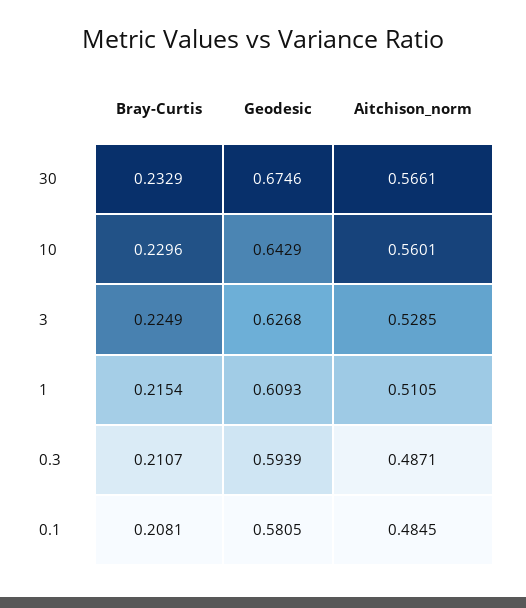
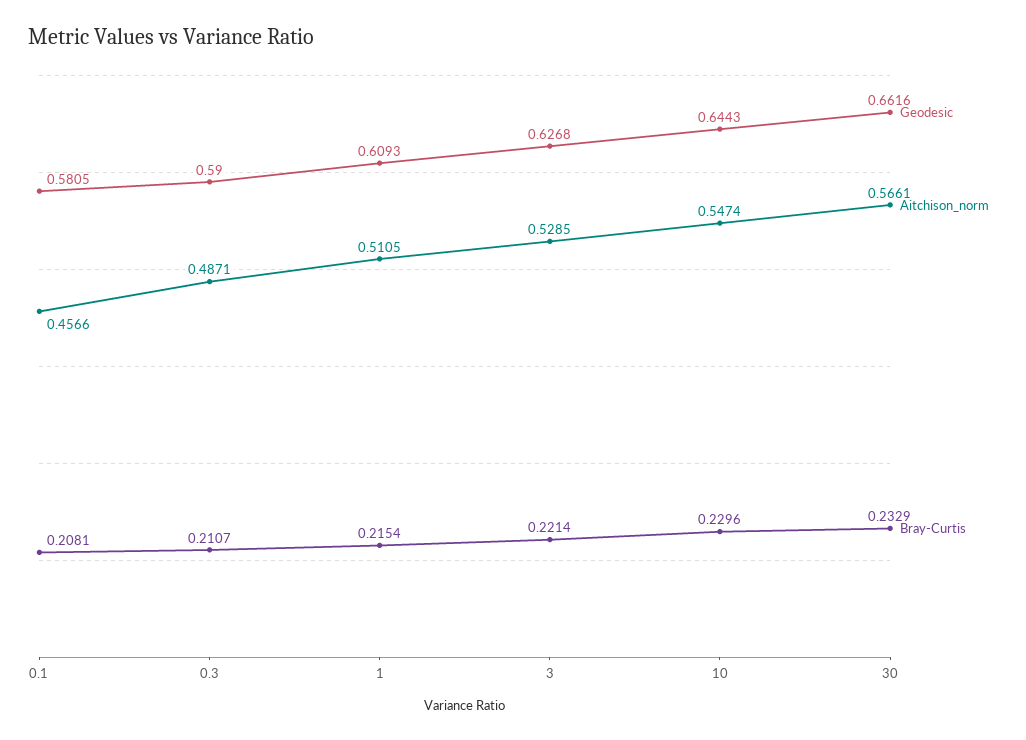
Geodesic, 30: 0.6746 -> 0.6616
Geodesic, 10: 0.6429 -> 0.6443
Aitchison_norm, 10: 0.5601 -> 0.5474
Bray-Curtis, 3: 0.2249 -> 0.2214
Geodesic, 0.3: 0.5939 -> 0.59
Aitchison_norm, 0.1: 0.4845 -> 0.4566

